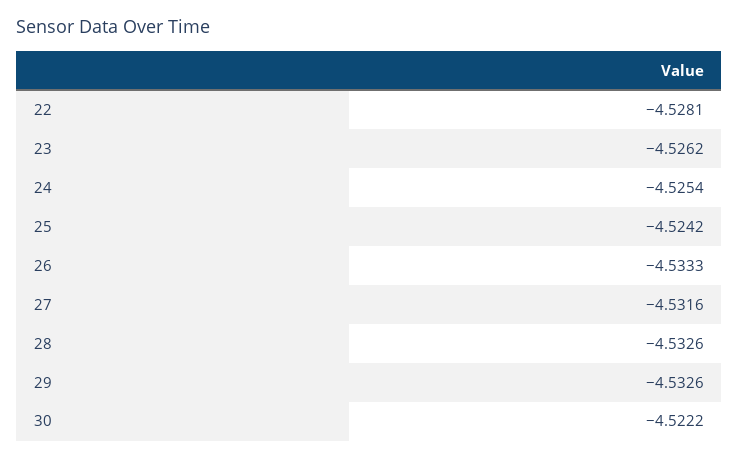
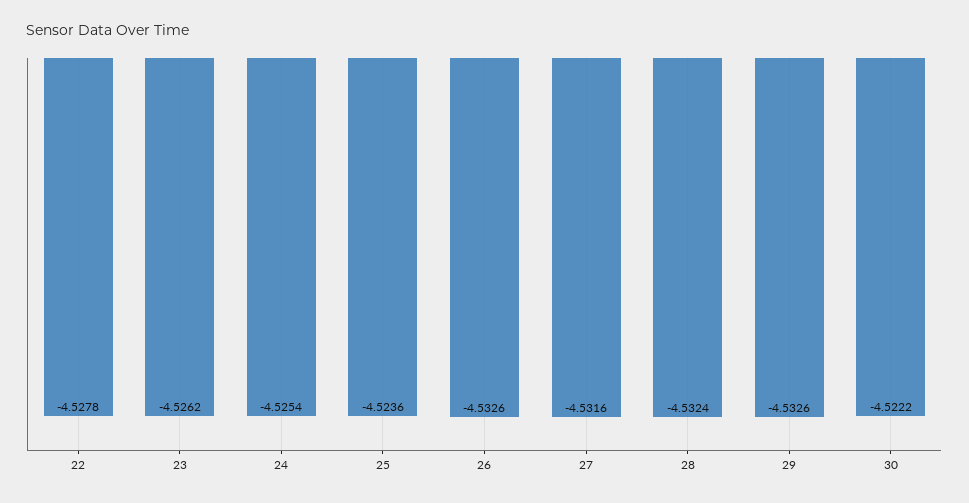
22: -4.5281 -> -4.5278
25: -4.5242 -> -4.5236
26: -4.5333 -> -4.5326
28: -4.5326 -> -4.5324

